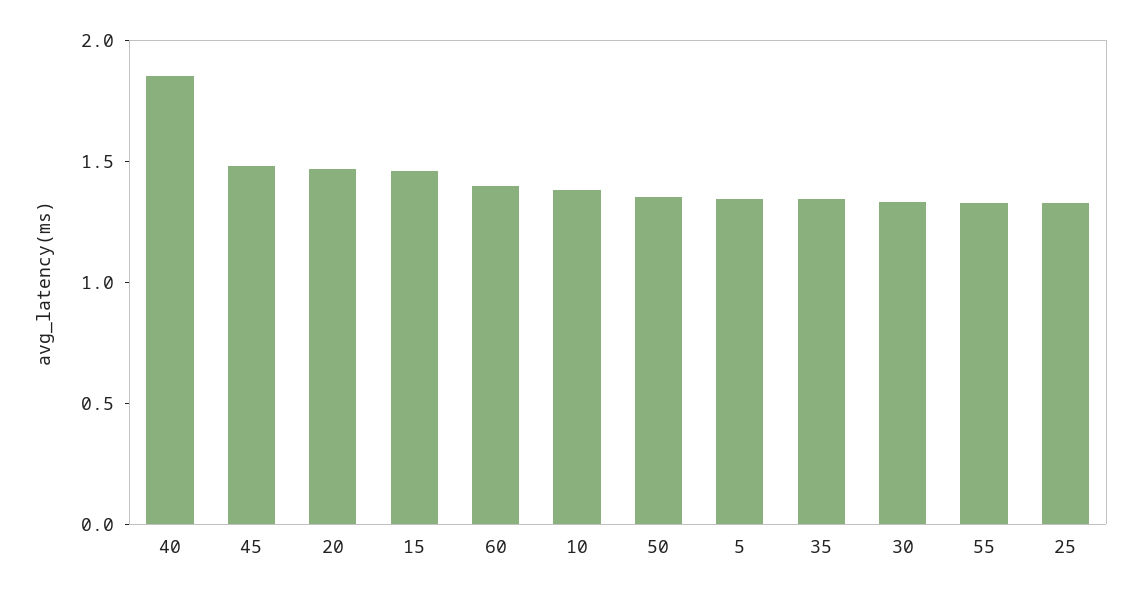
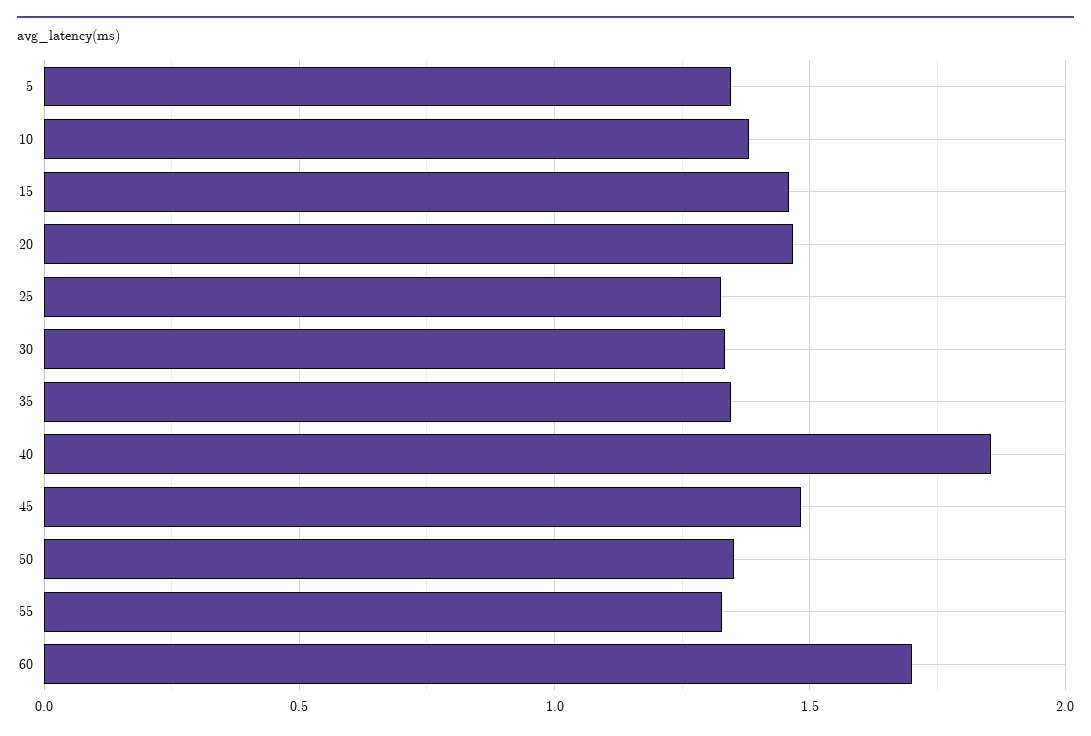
60: 1.4 -> 1.7

